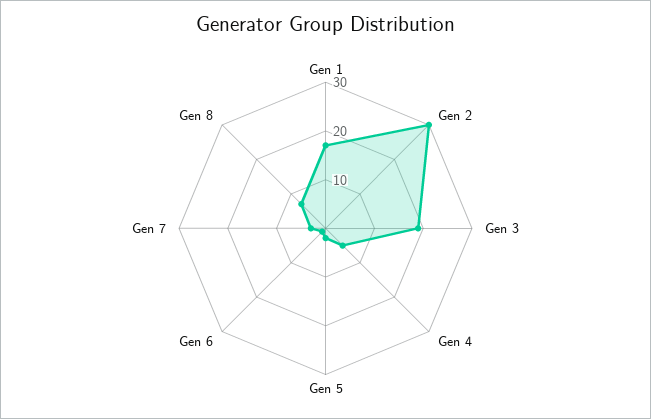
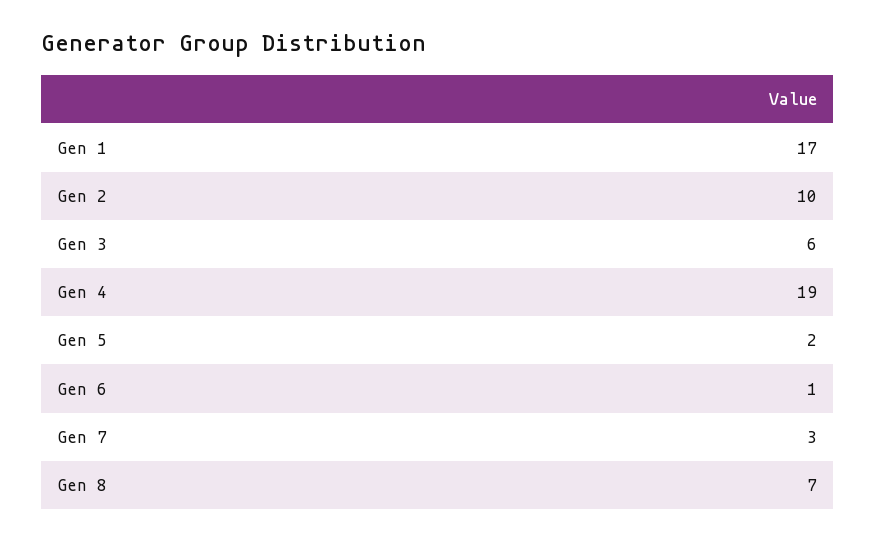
Gen 2: 30 -> 10
Gen 3: 20 -> 6
Gen 4: 5 -> 19

